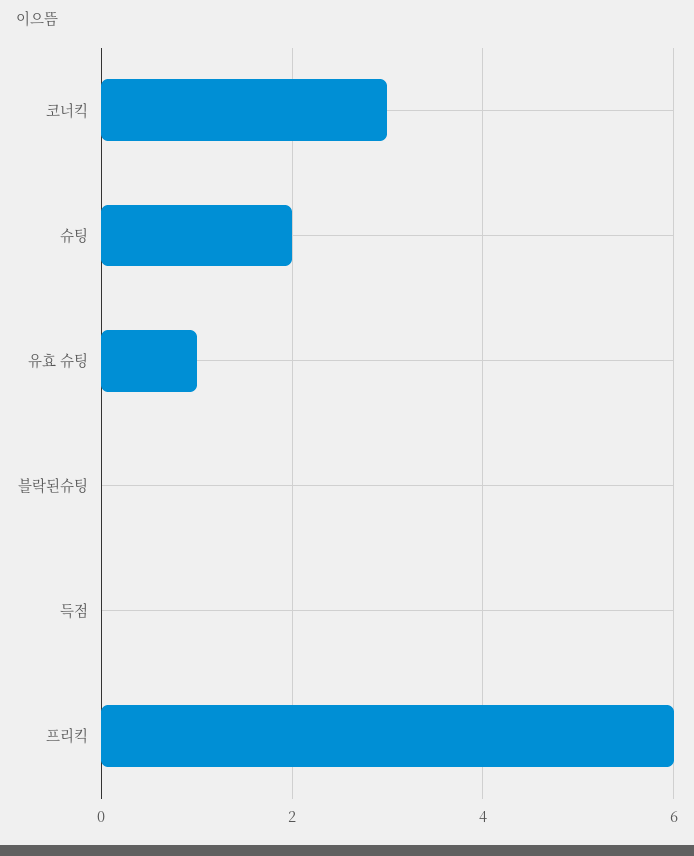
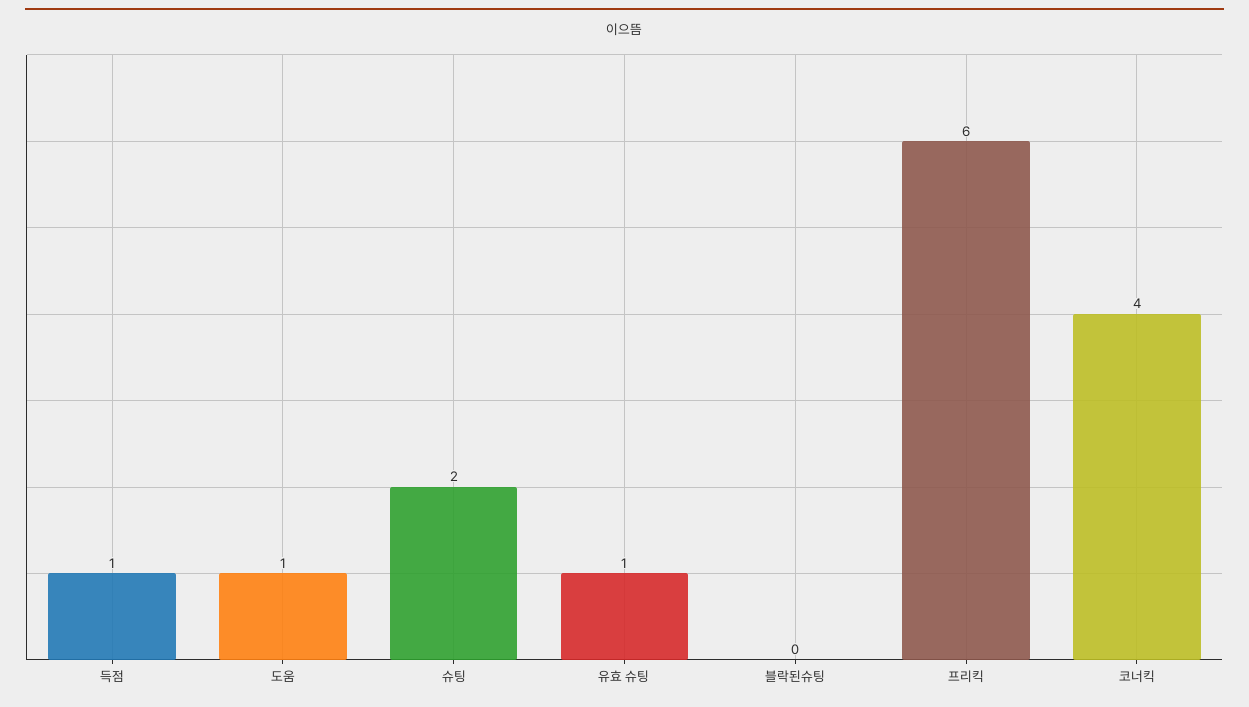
코너킥: 3 -> 4
득점: 0 -> 1
도움: none -> 1

